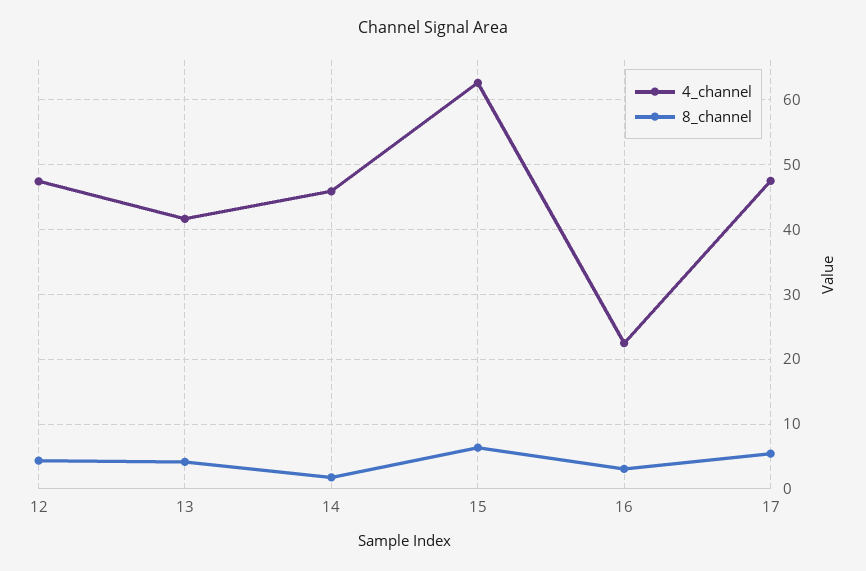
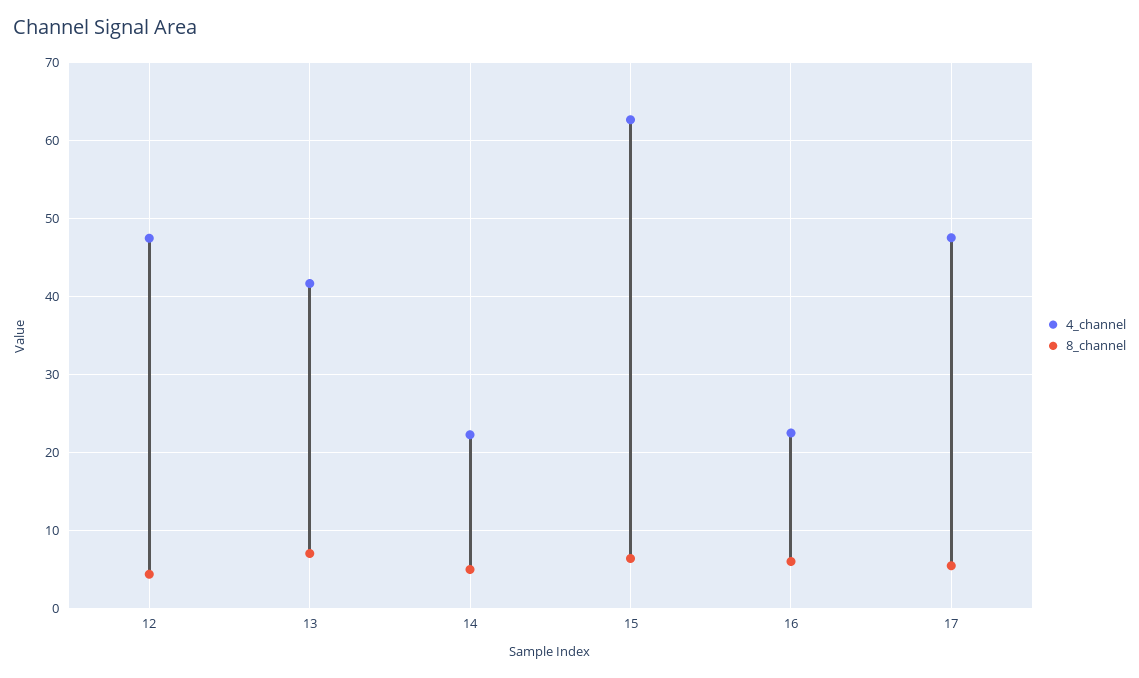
8_channel, 13: 4 -> 7
4_channel, 14: 46 -> 22
8_channel, 14: 2 -> 5
8_channel, 16: 3 -> 6

